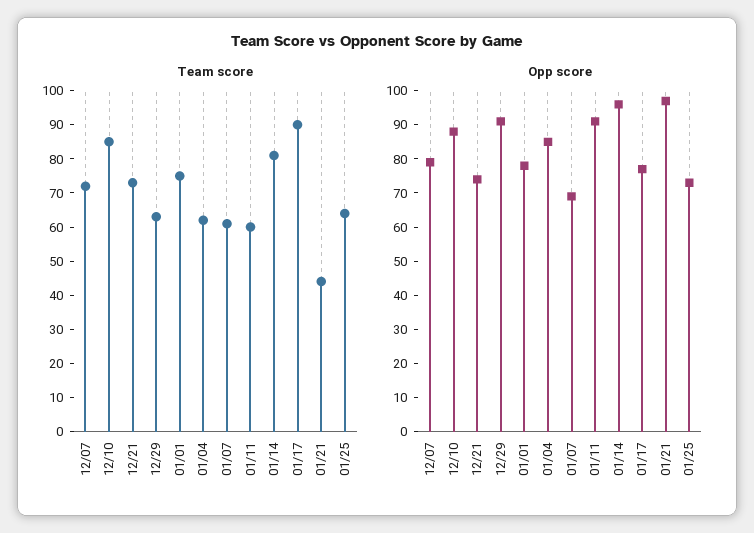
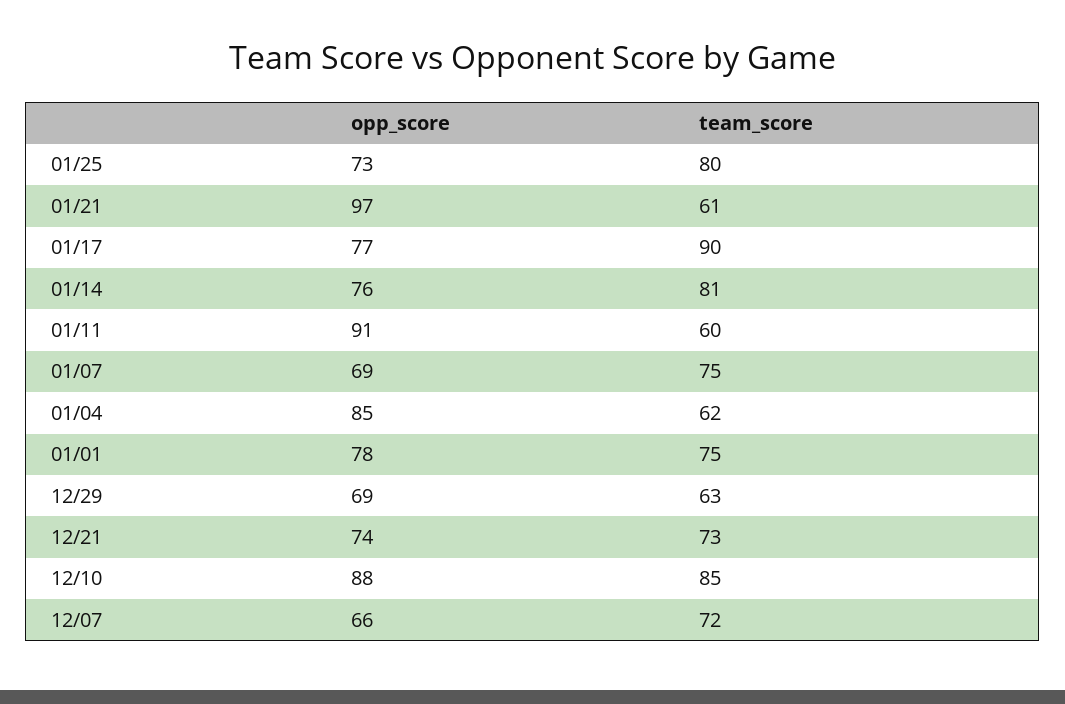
Team score, 01/07: 60 -> 75
Team score, 01/21: 45 -> 61
Team score, 01/25: 65 -> 80
Opp score, 12/07: 80 -> 66
Opp score, 12/29: 90 -> 69
Opp score, 01/14: 95 -> 76

